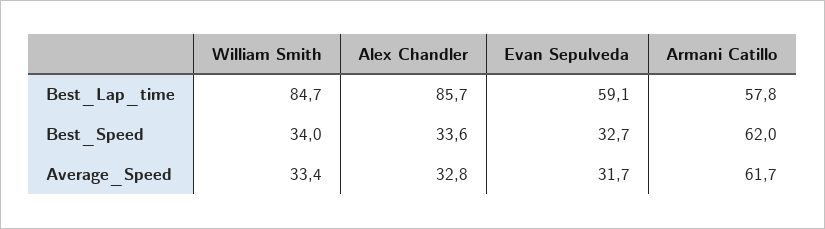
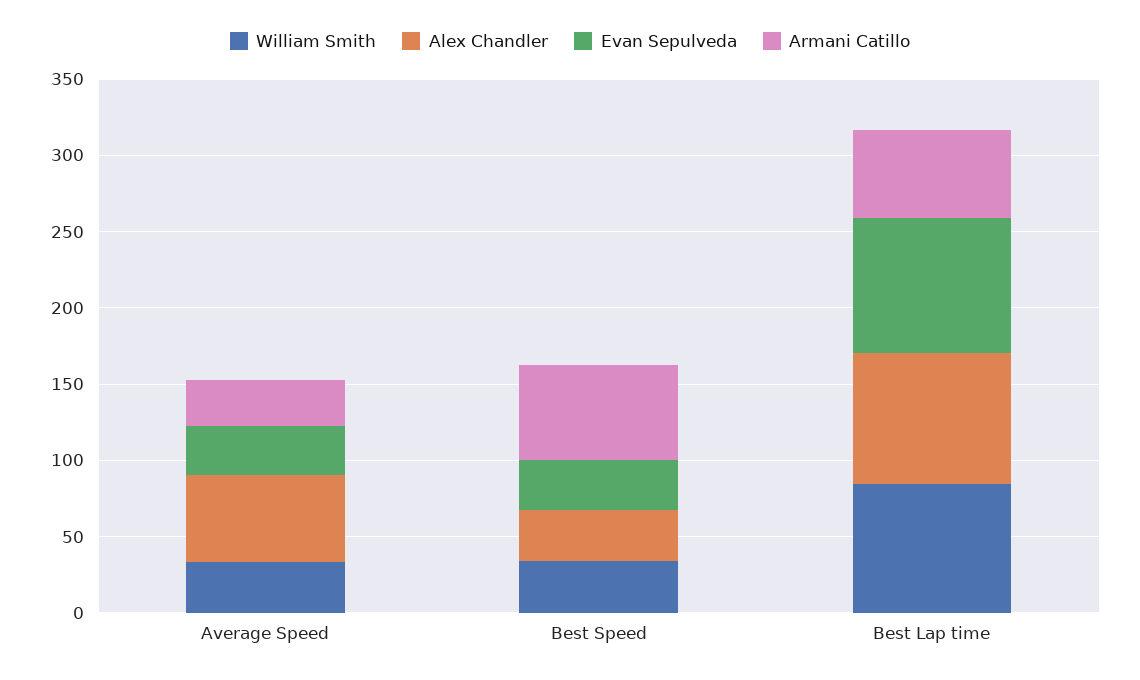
Evan Sepulveda, Best_Lap_time: 59.1 -> 90
Alex Chandler, Average_Speed: 32.8 -> 60
Armani Catillo, Average_Speed: 61.7 -> 30

